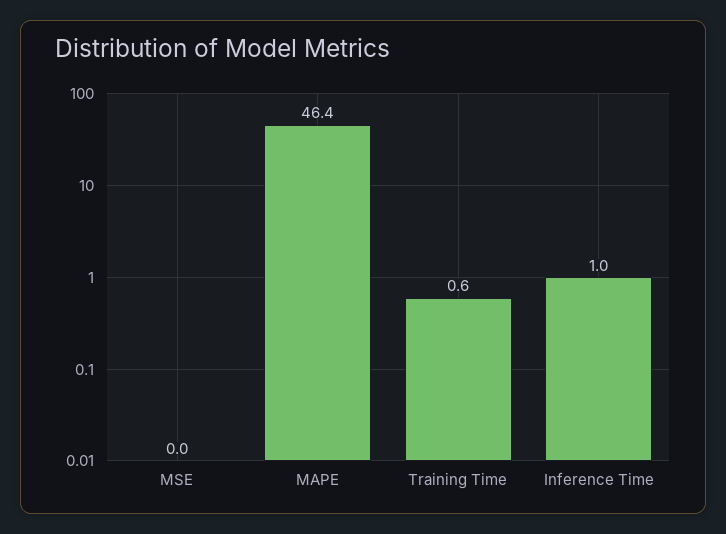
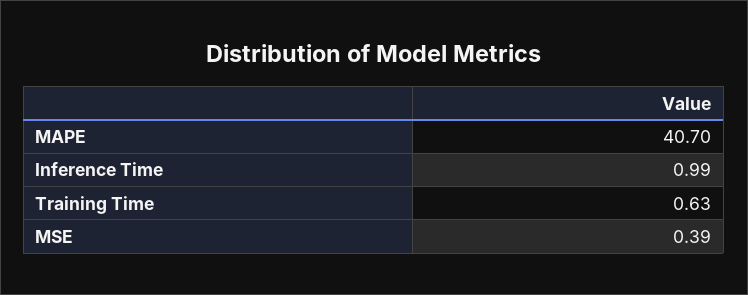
MSE: 0 -> 0.39
MAPE: 46.4 -> 40.7

